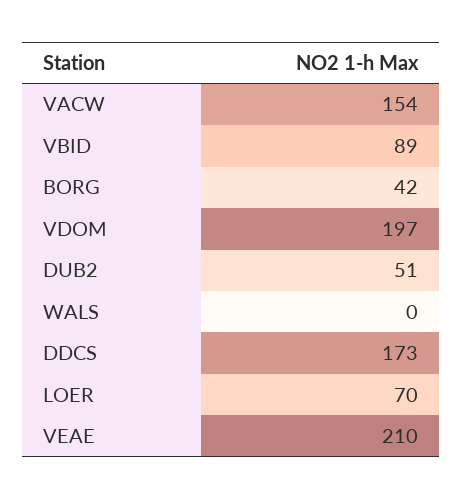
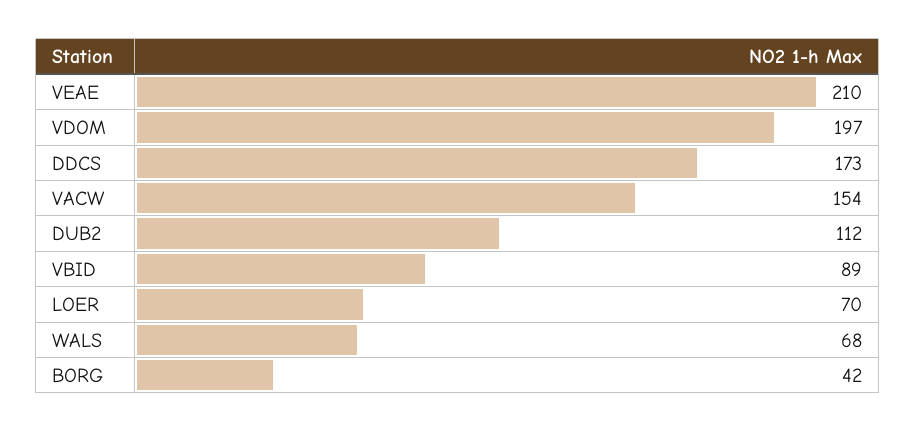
DUB2: 51 -> 112
WALS: 0 -> 68

